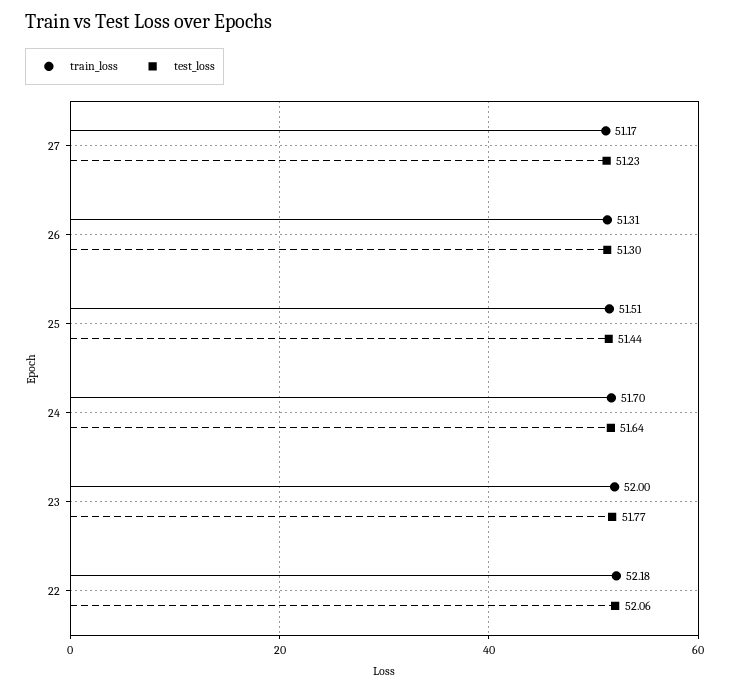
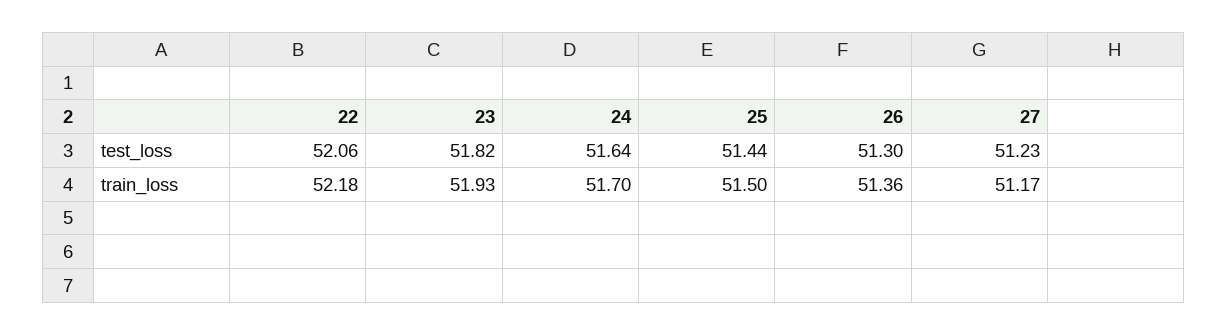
train_loss, 26: 51.31 -> 51.36
train_loss, 25: 51.51 -> 51.5
train_loss, 23: 52 -> 51.93
test_loss, 23: 51.77 -> 51.82

